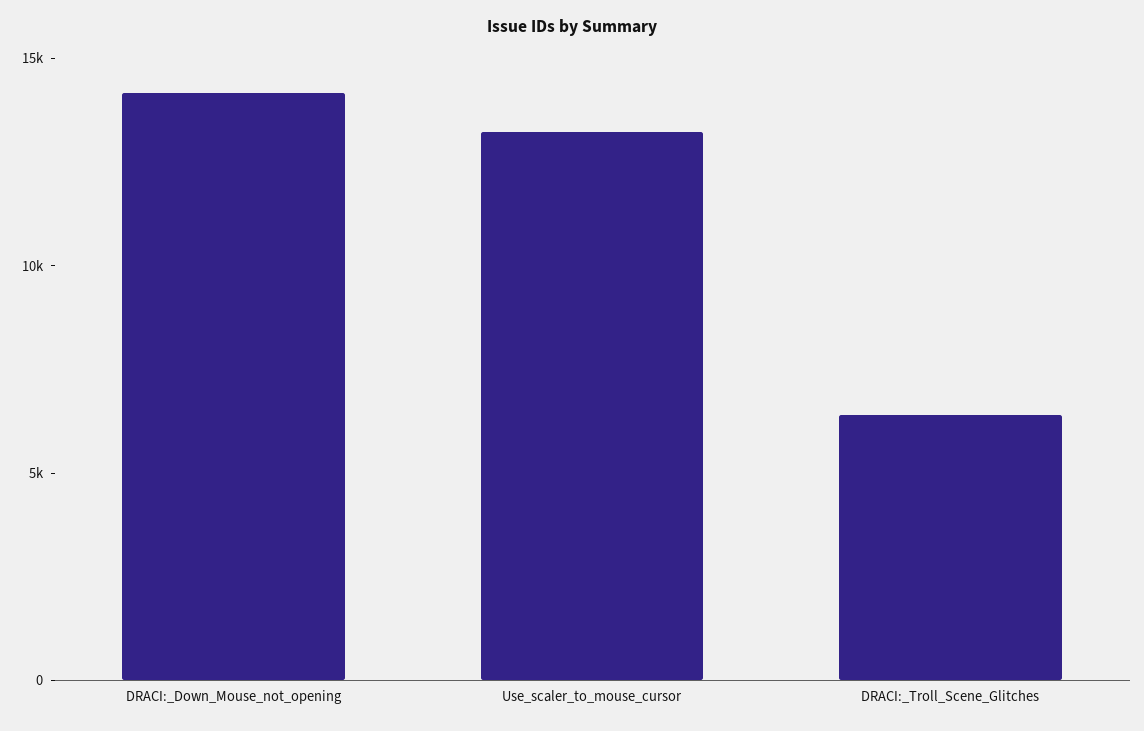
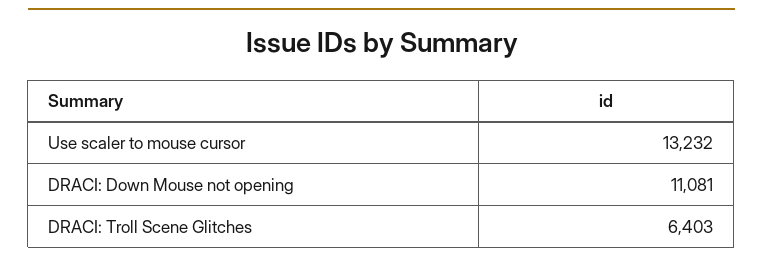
DRACI:_Down_Mouse_not_opening: 14000 -> 11081

